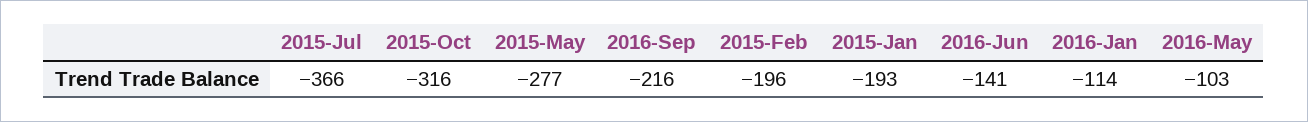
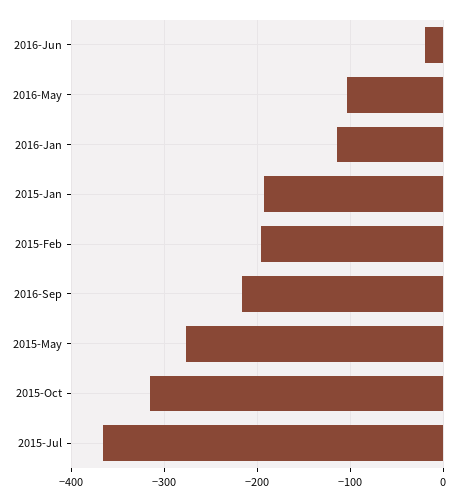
2016-Jun: -141 -> -20

